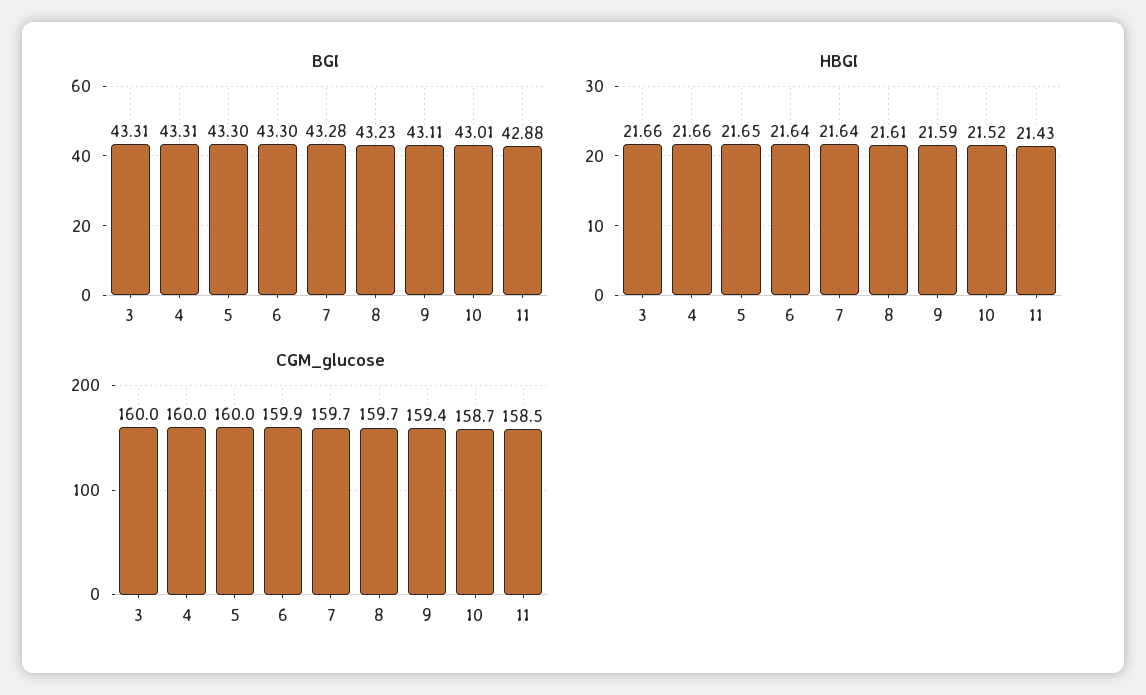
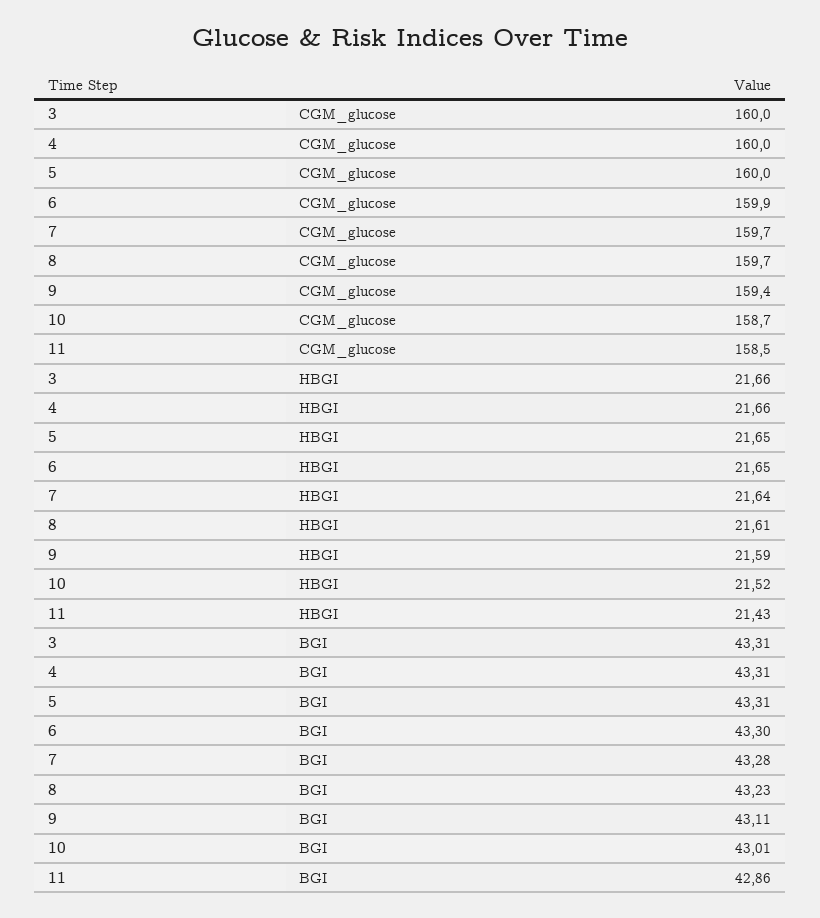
BGI, 5: 43.3 -> 43.31
BGI, 11: 42.88 -> 42.86
HBGI, 6: 21.64 -> 21.65

